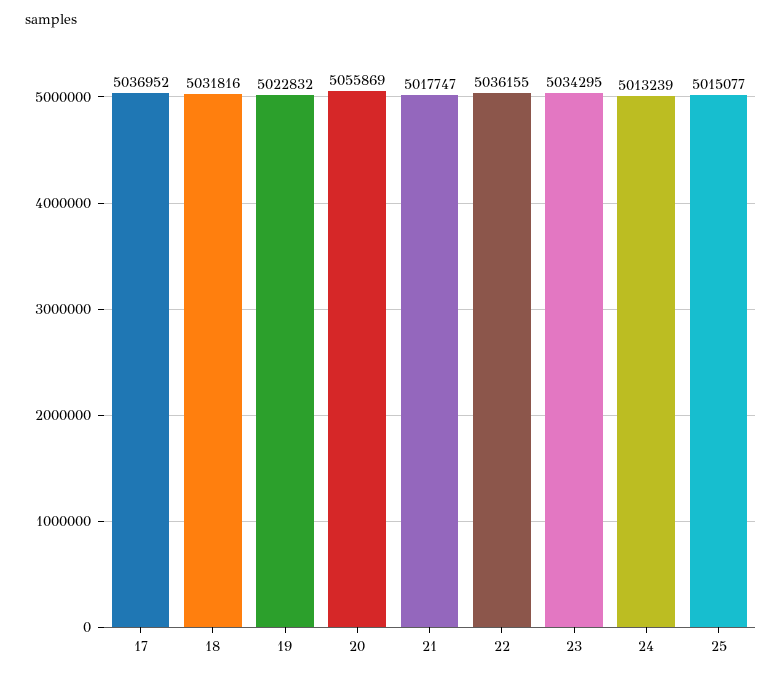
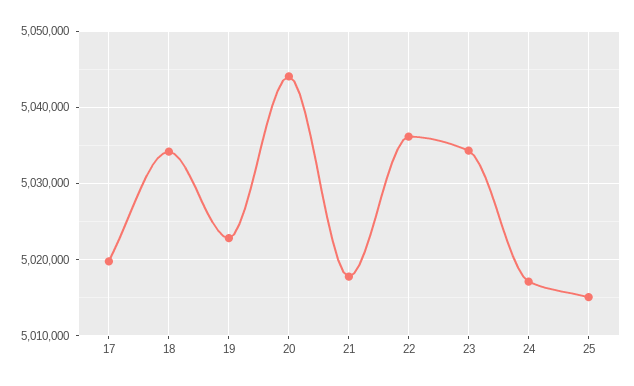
17: 5036952 -> 5020000
18: 5031816 -> 5034000
20: 5055869 -> 5044000
24: 5013239 -> 5017000

